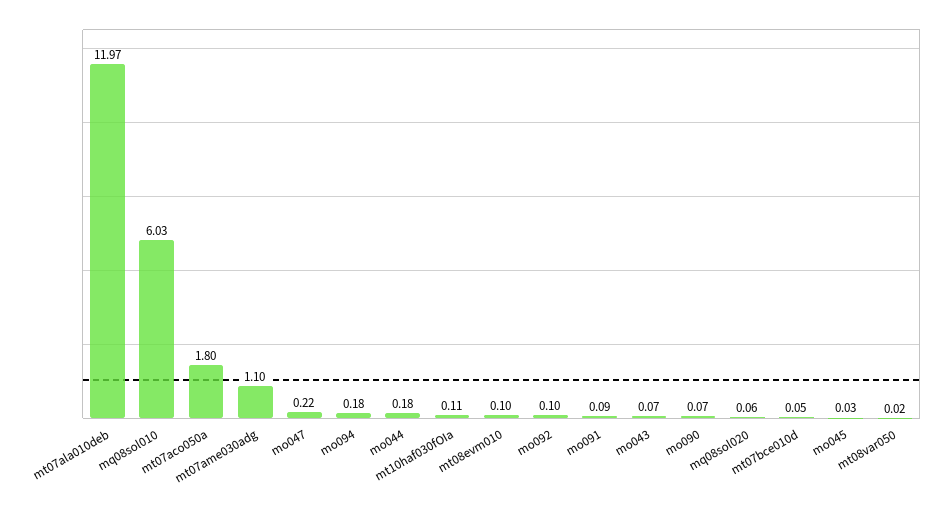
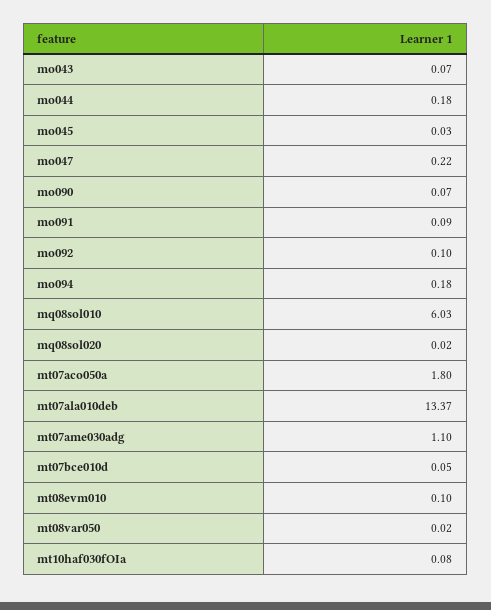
mt07ala010deb: 11.97 -> 13.37
mt10haf030fOIa: 0.11 -> 0.08
mq08sol020: 0.06 -> 0.02

